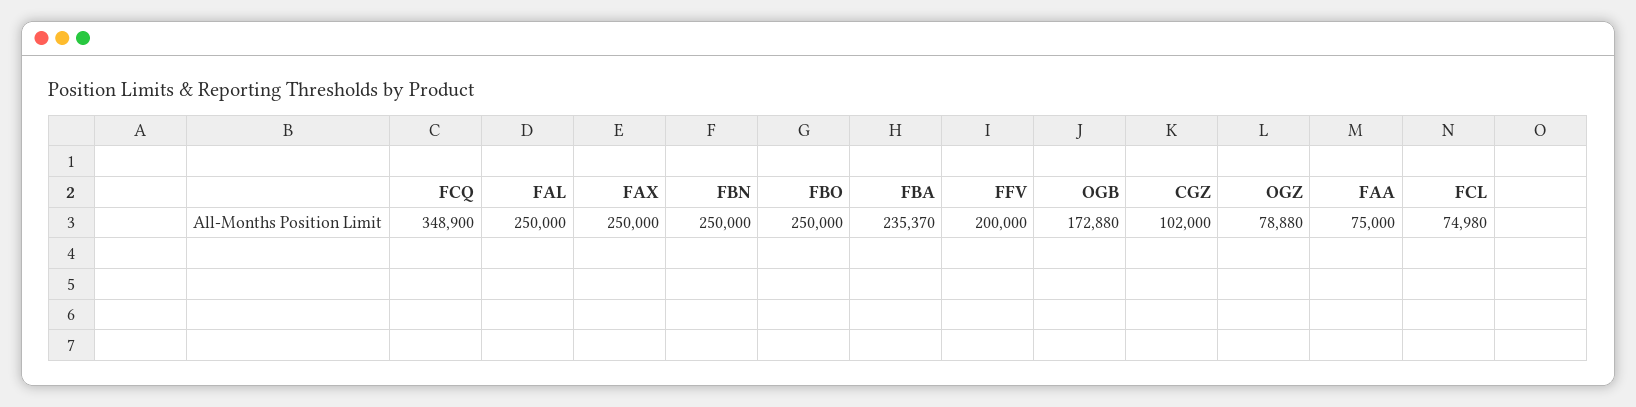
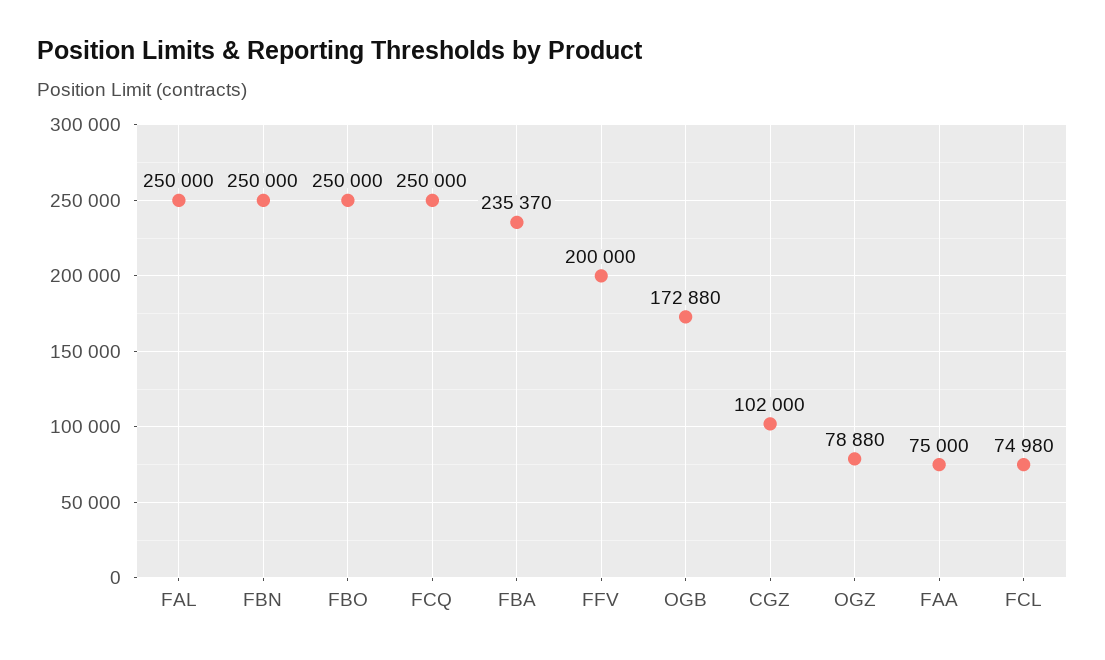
FCQ: 348900 -> 250000
FAX: 250000 -> none

